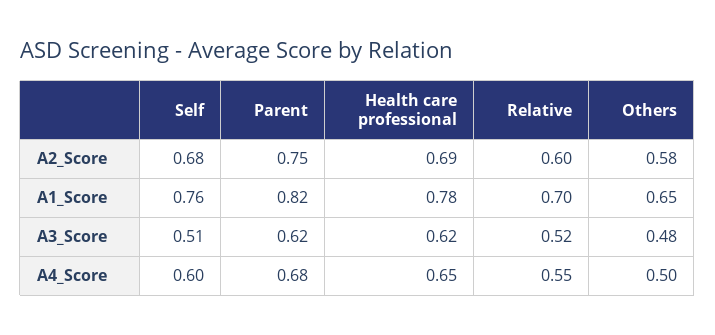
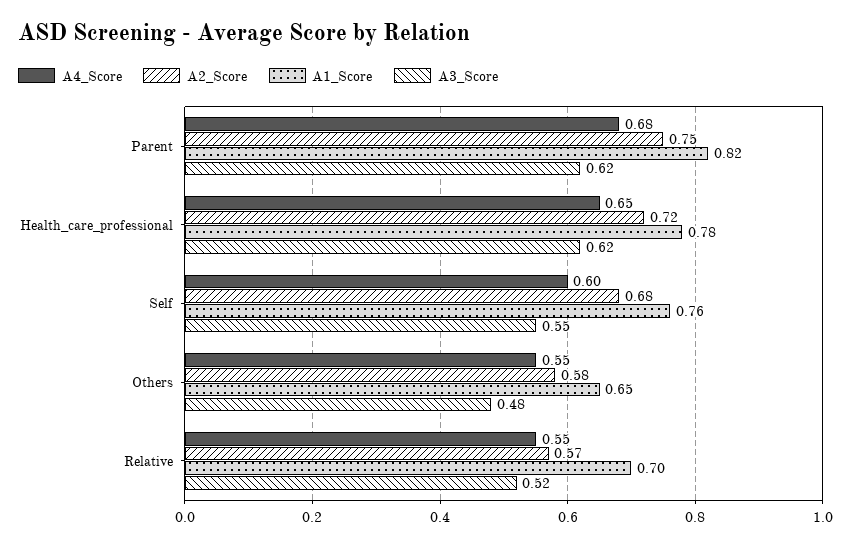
A2_Score, Health care professional: 0.69 -> 0.72
A2_Score, Relative: 0.6 -> 0.57
A3_Score, Self: 0.51 -> 0.55
A4_Score, Others: 0.5 -> 0.55

